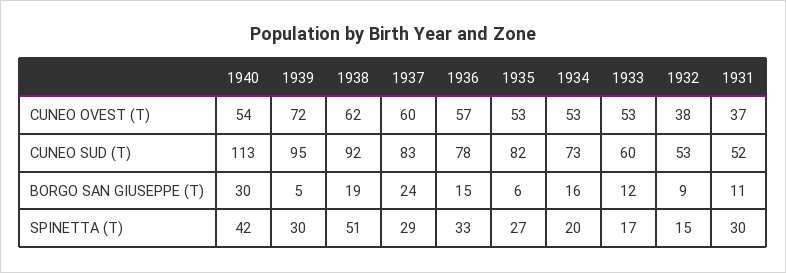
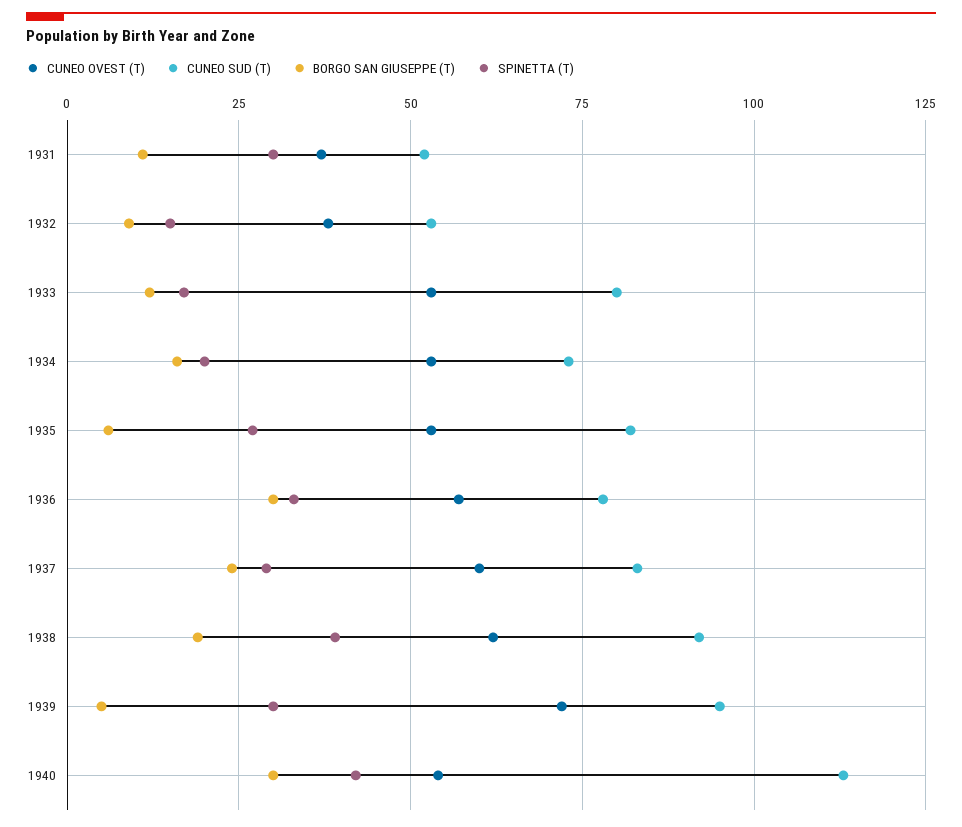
CUNEO SUD (T), 1933: 60 -> 80
BORGO SAN GIUSEPPE (T), 1936: 15 -> 30
SPINETTA (T), 1938: 51 -> 40

